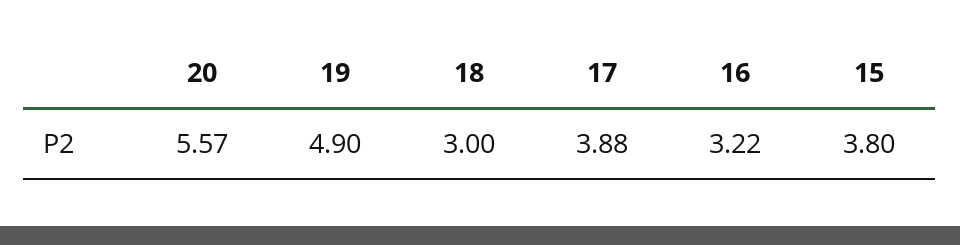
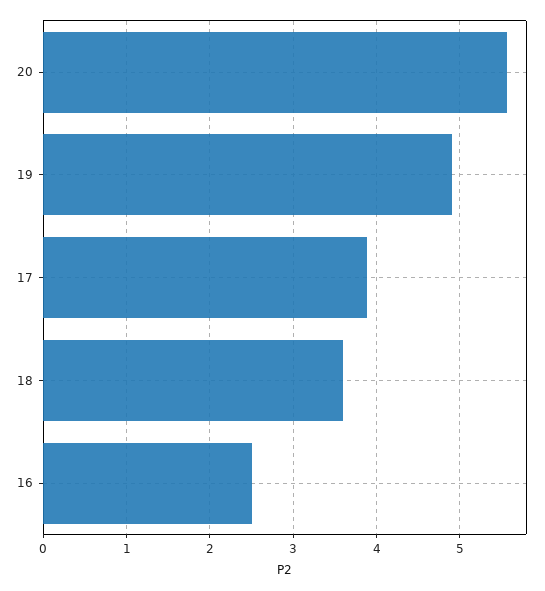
18: 3 -> 3.6
16: 3.22 -> 2.5
15: 3.8 -> none

